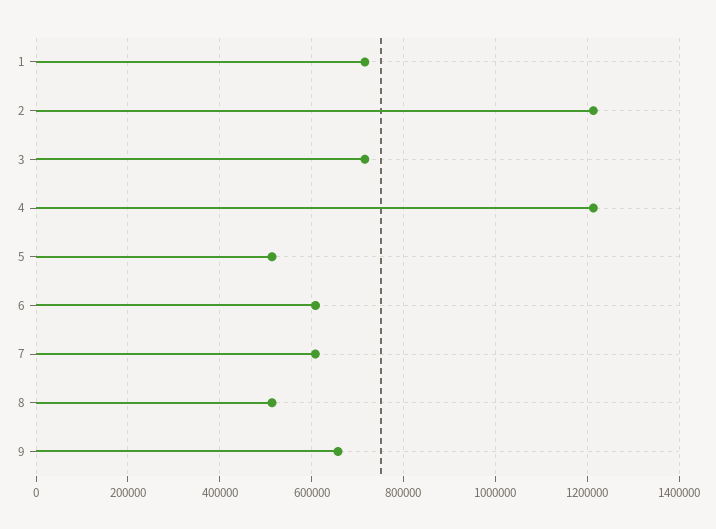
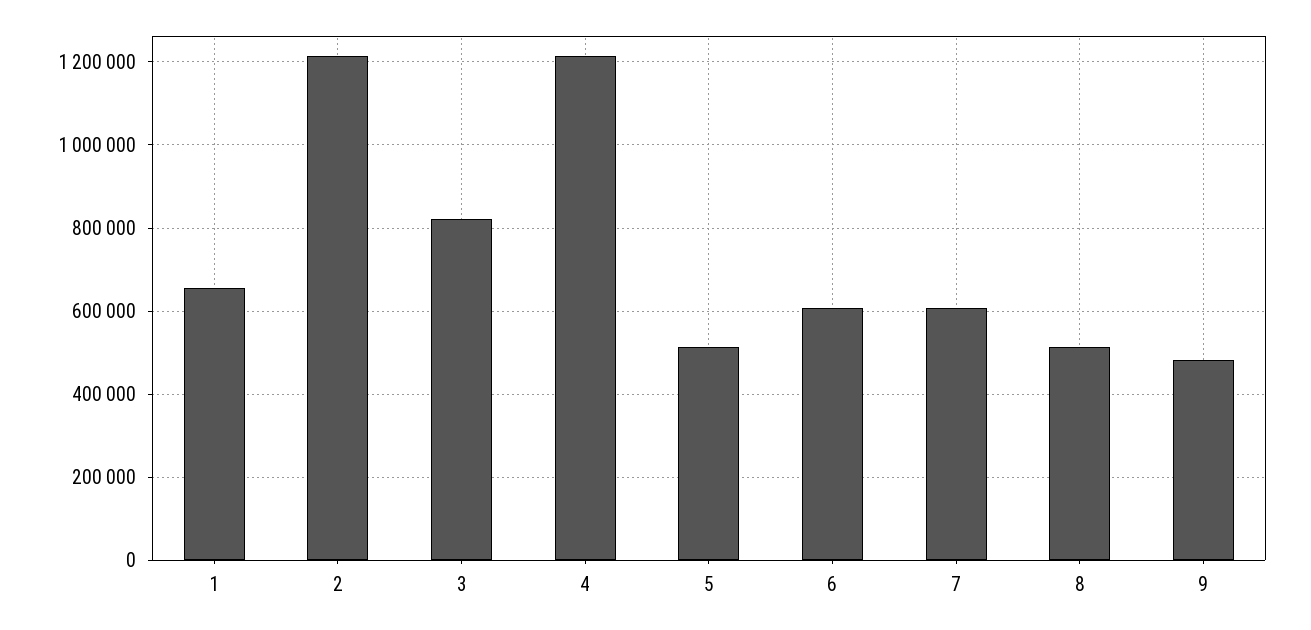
1: 720000 -> 660000
3: 720000 -> 820000
9: 660000 -> 480000

